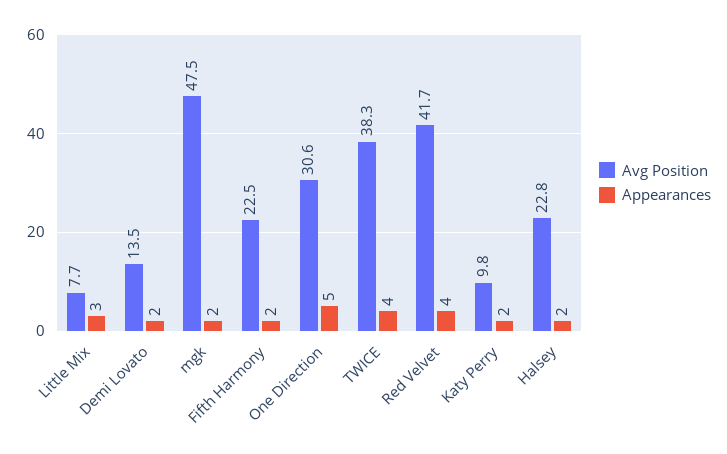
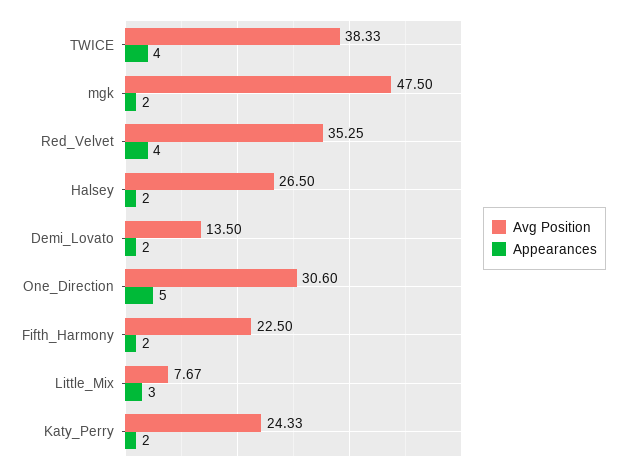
Avg Position, Red Velvet: 41.7 -> 35.25
Avg Position, Katy Perry: 9.8 -> 24.33
Avg Position, Halsey: 22.8 -> 26.5

